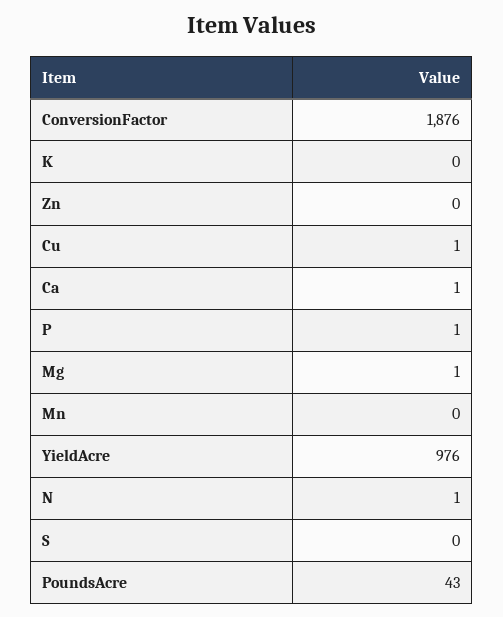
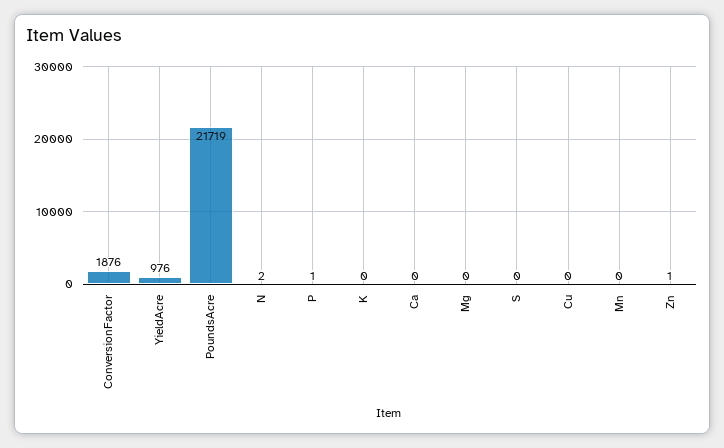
Zn: 0 -> 1
Cu: 1 -> 0
Ca: 1 -> 0
Mg: 1 -> 0
N: 1 -> 2
PoundsAcre: 43 -> 21719

